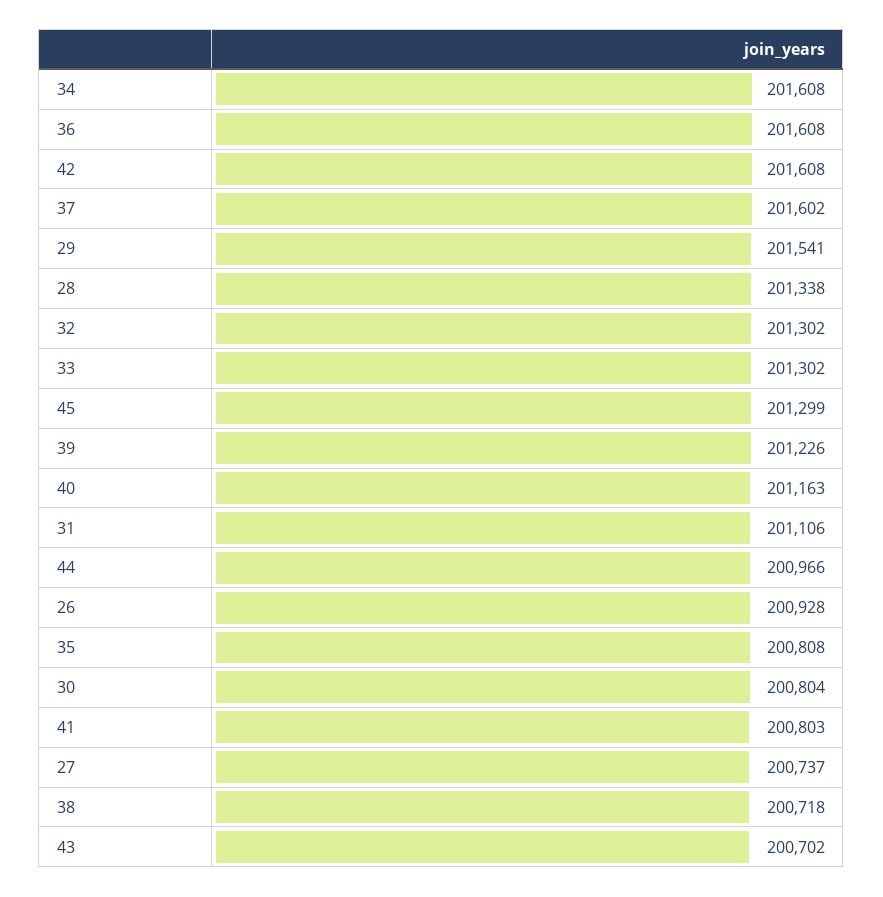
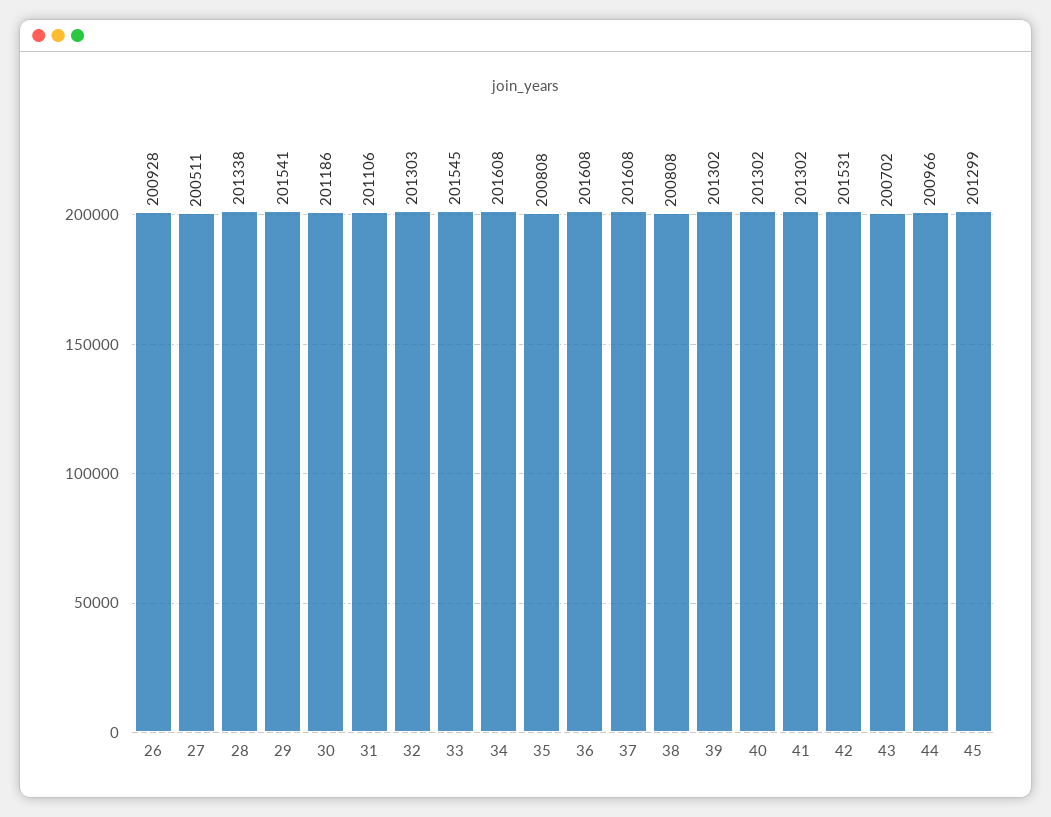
42: 201608 -> 201531
37: 201602 -> 201608
32: 201302 -> 201303
33: 201302 -> 201545
39: 201226 -> 201302
40: 201163 -> 201302
30: 200804 -> 201186
41: 200803 -> 201302
27: 200737 -> 200511
38: 200718 -> 200808

